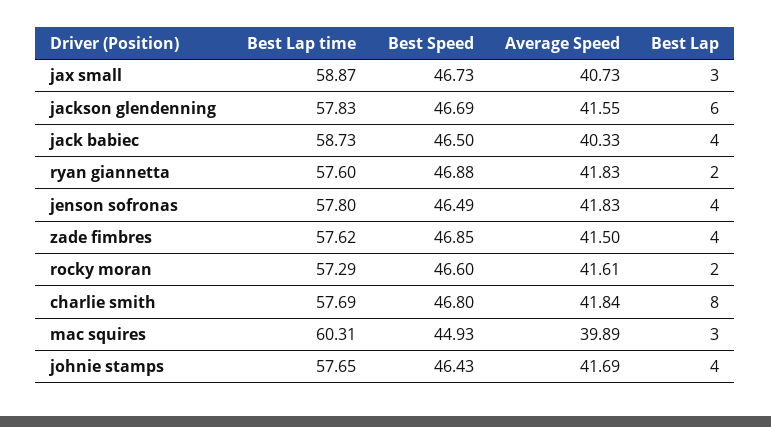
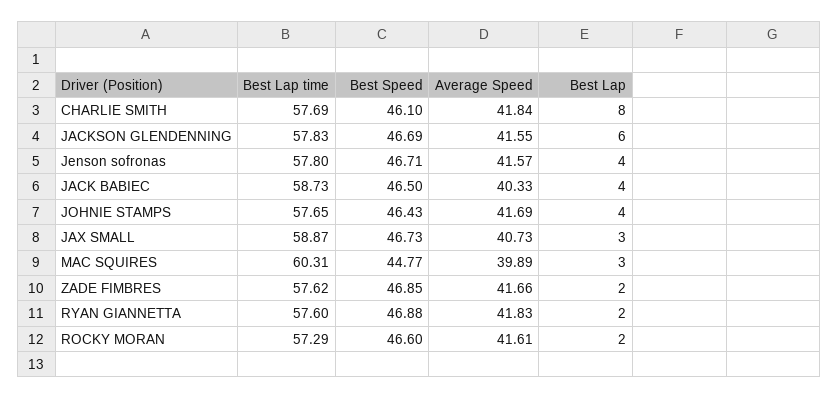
Best Speed, jenson sofronas: 46.49 -> 46.71
Average Speed, jenson sofronas: 41.83 -> 41.57
Average Speed, zade fimbres: 41.5 -> 41.66
Best Lap, zade fimbres: 4 -> 2
Best Speed, charlie smith: 46.8 -> 46.1
Best Speed, mac squires: 44.93 -> 44.77

